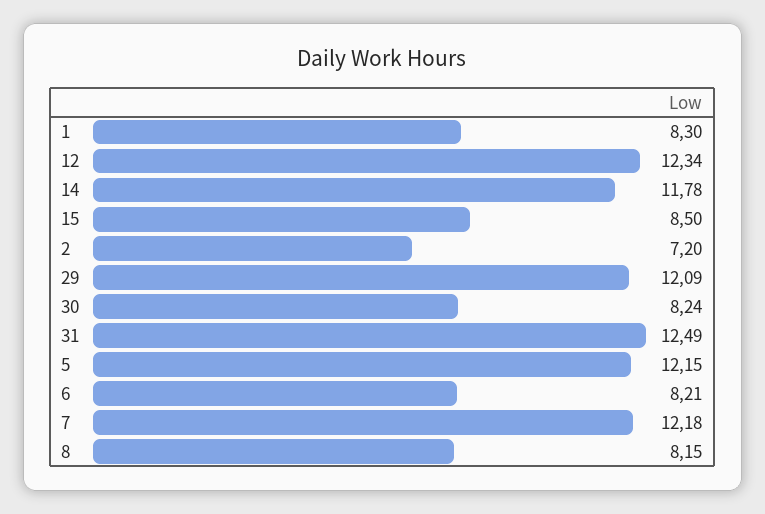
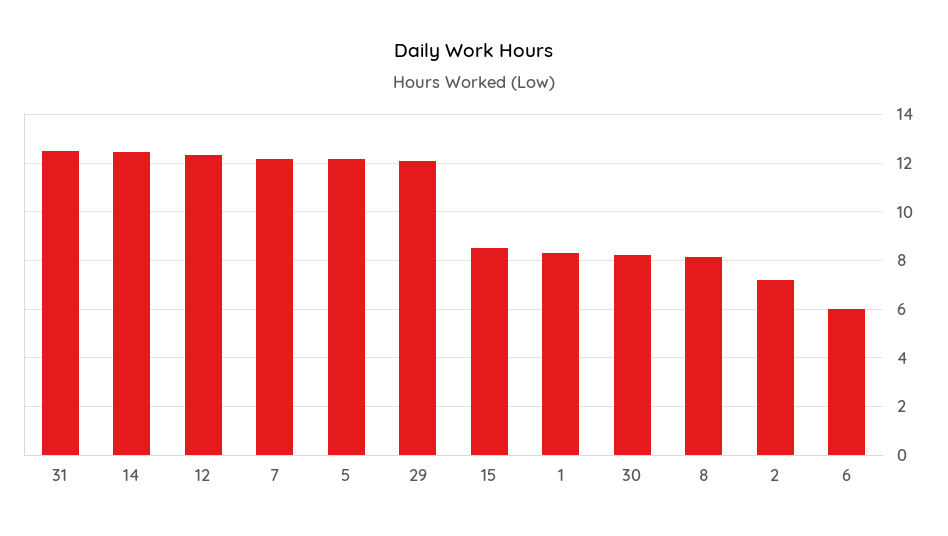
14: 11.78 -> 12.5
6: 8.21 -> 6

